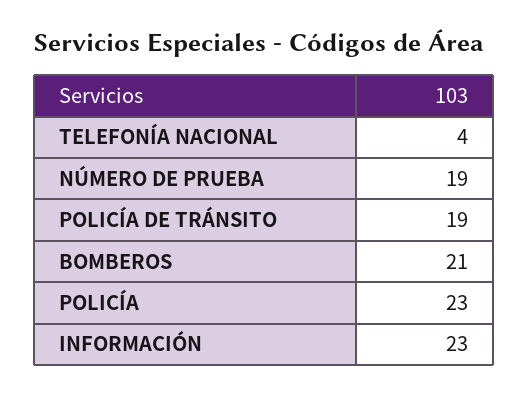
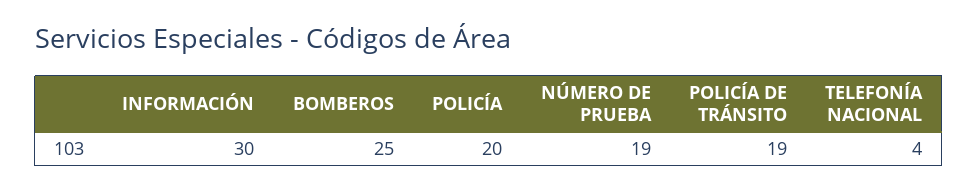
BOMBEROS: 21 -> 25
POLICÍA: 23 -> 20
INFORMACIÓN: 23 -> 30

